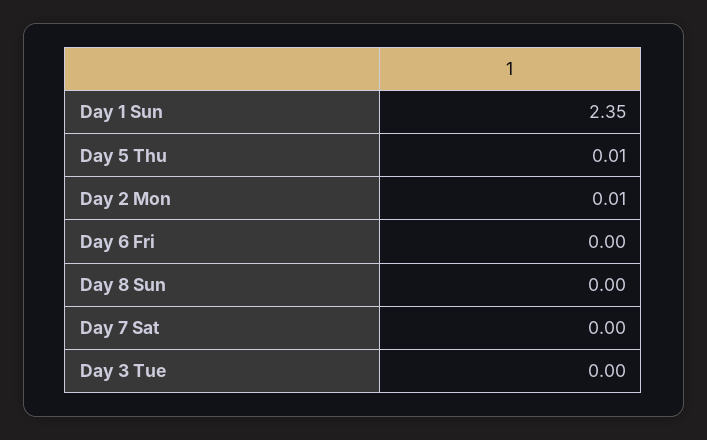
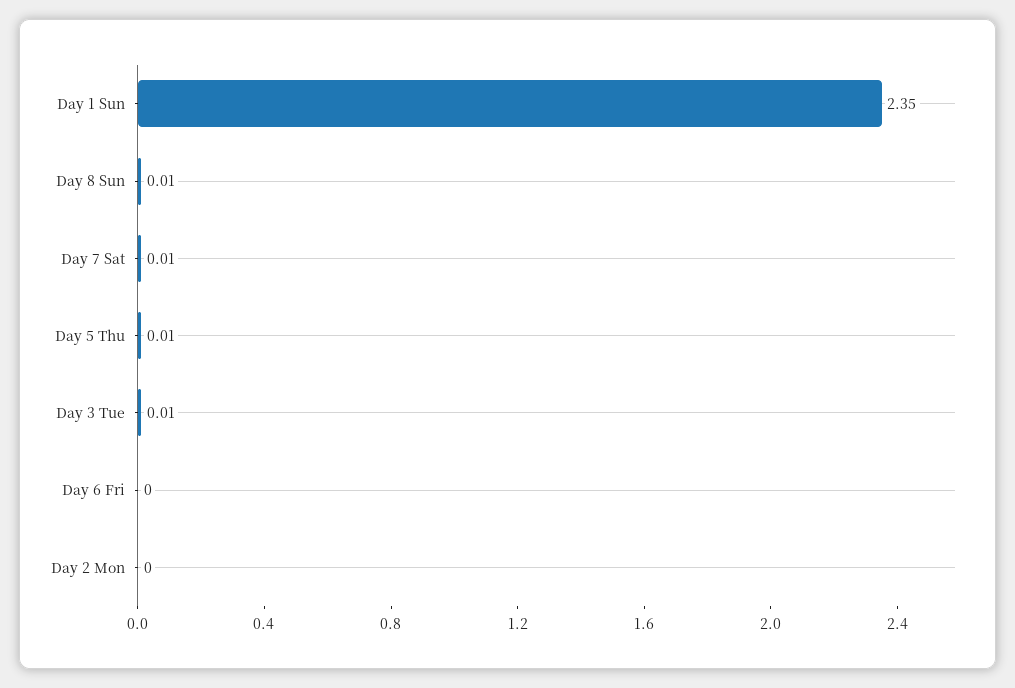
Day 2 Mon: 0.01 -> 0
Day 8 Sun: 0 -> 0.01
Day 7 Sat: 0 -> 0.01
Day 3 Tue: 0 -> 0.01

